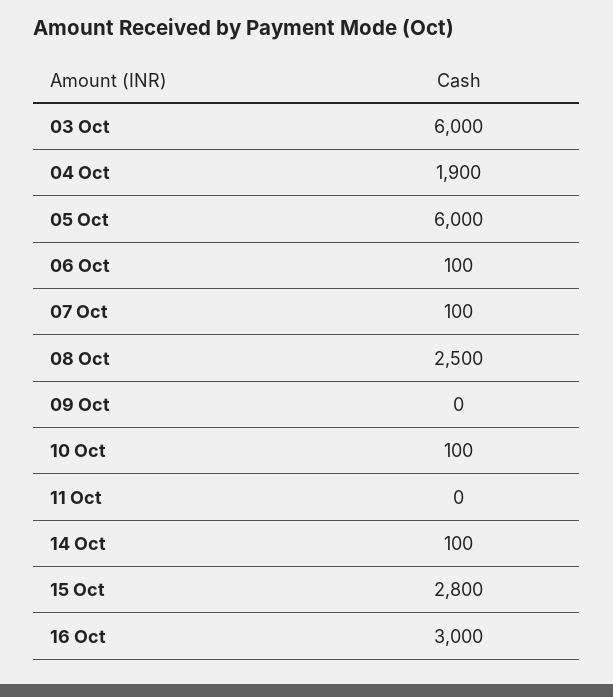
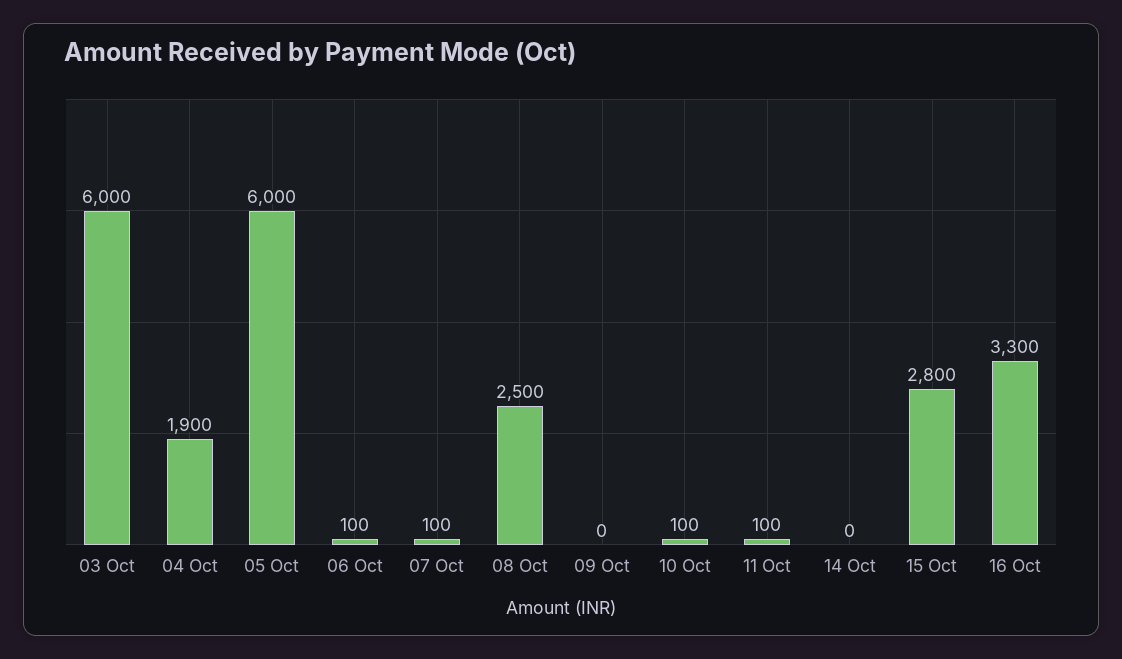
11 Oct: 0 -> 100
14 Oct: 100 -> 0
16 Oct: 3000 -> 3300

